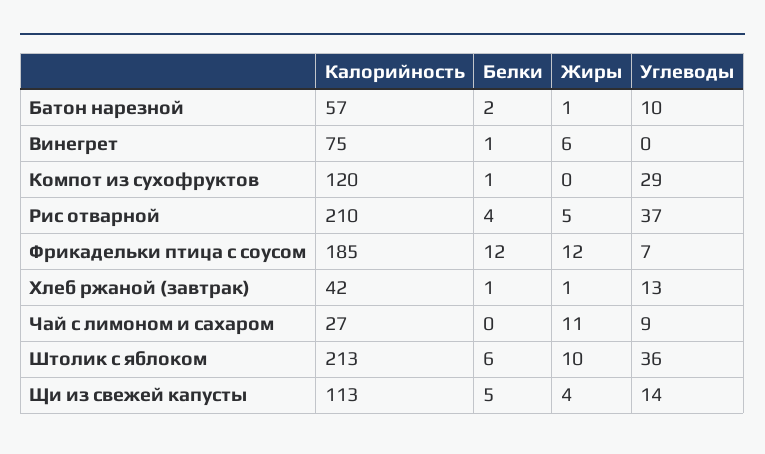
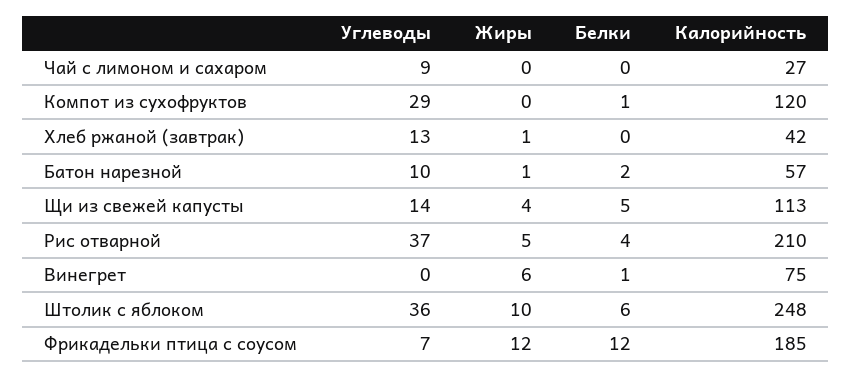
Белки, Хлеб ржаной (завтрак): 1 -> 0
Жиры, Чай с лимоном и сахаром: 11 -> 0
Калорийность, Штолик с яблоком: 213 -> 248

